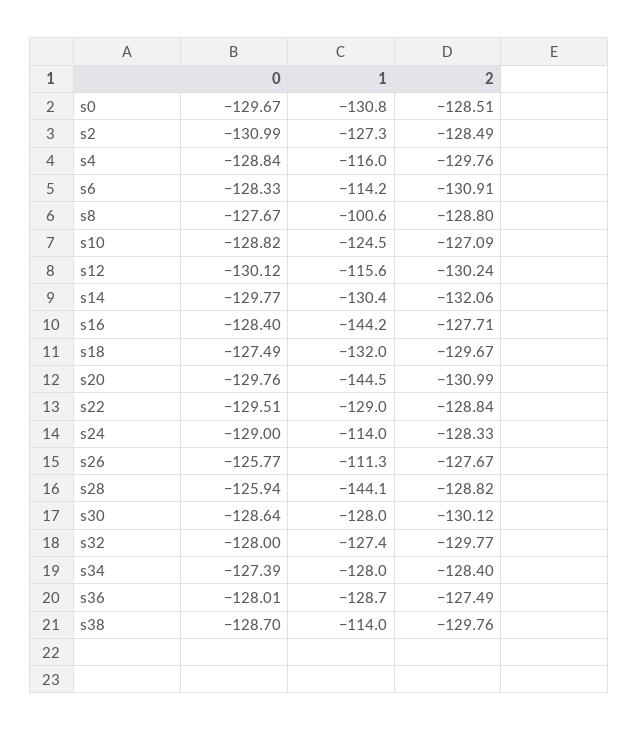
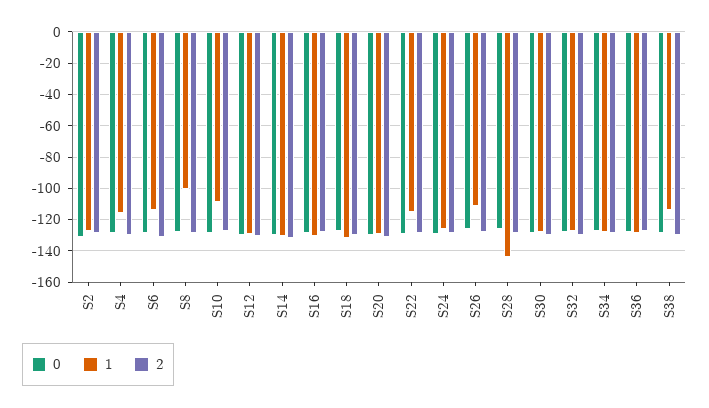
0, s0: -129.67 -> none
1, s0: -130.8 -> none
2, s0: -128.51 -> none
1, s10: -124.5 -> -110
1, s12: -115.6 -> -130
1, s16: -144.2 -> -130
1, s20: -144.5 -> -130
1, s22: -129 -> -115
1, s24: -114 -> -125

